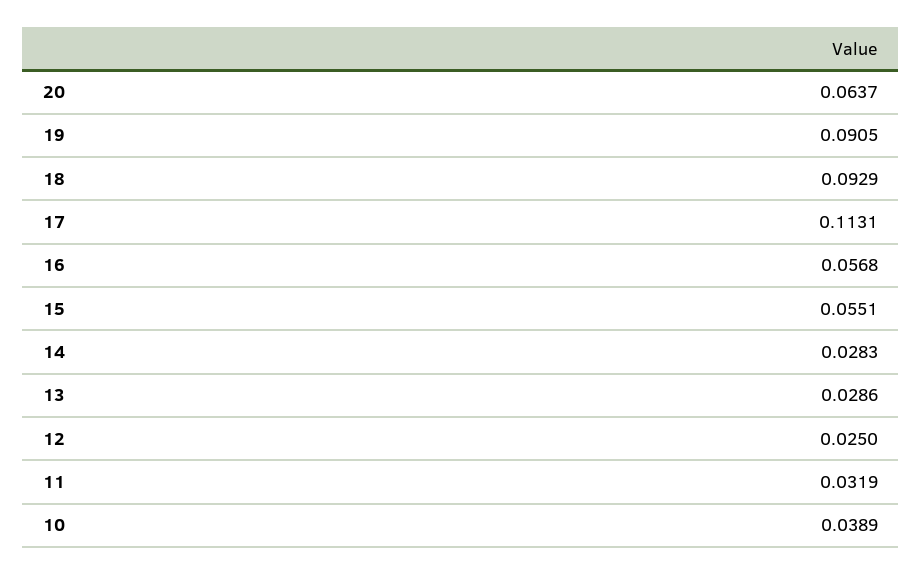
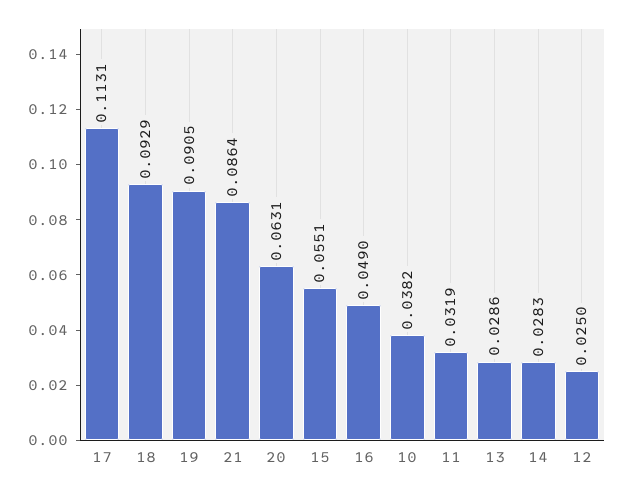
20: 0.0637 -> 0.0631
16: 0.0568 -> 0.049
10: 0.0389 -> 0.0382
21: none -> 0.0864

